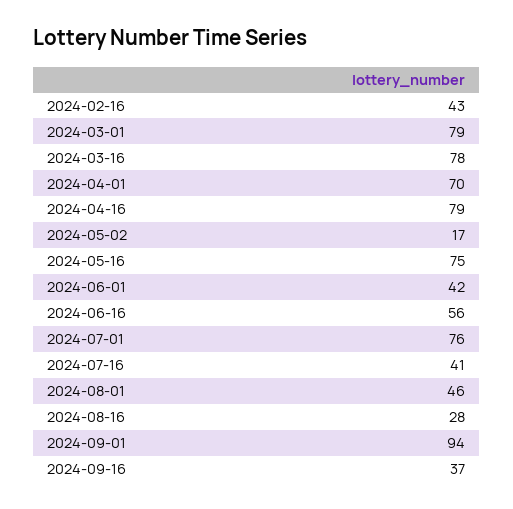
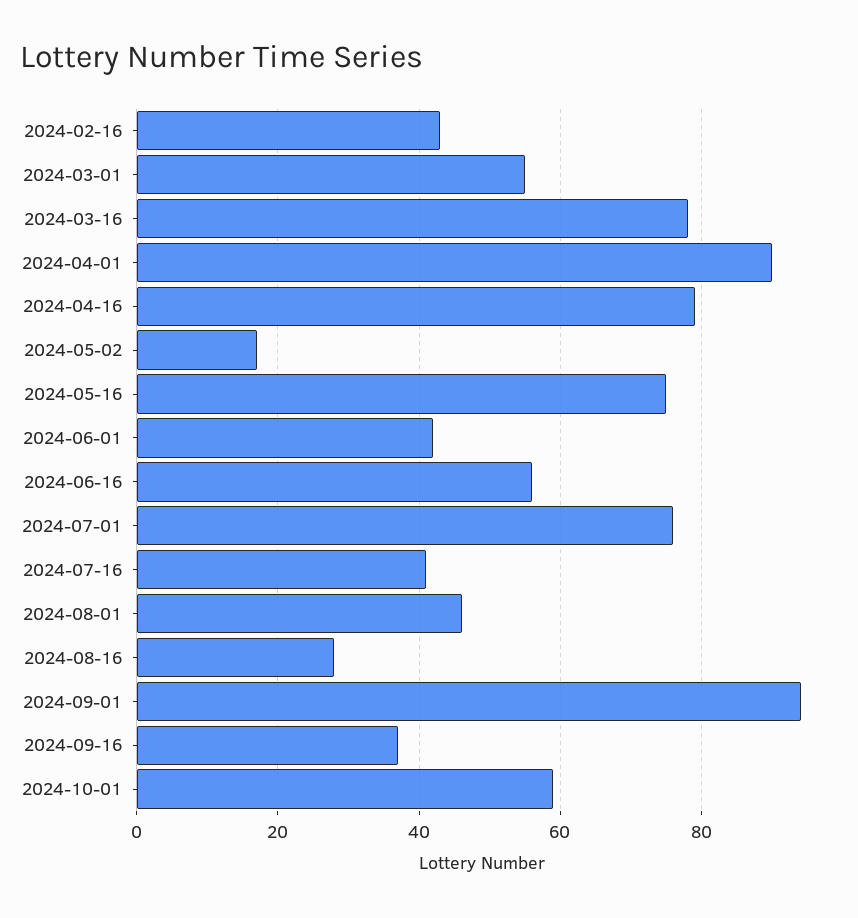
2024-03-01: 79 -> 55
2024-04-01: 70 -> 90
2024-10-01: none -> 60

